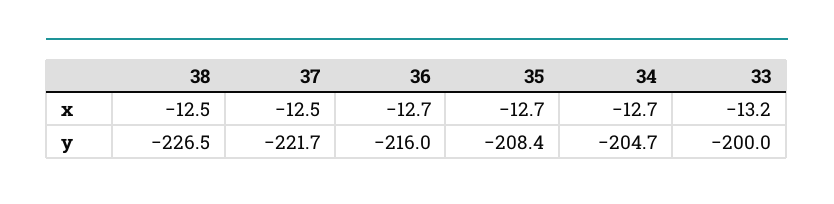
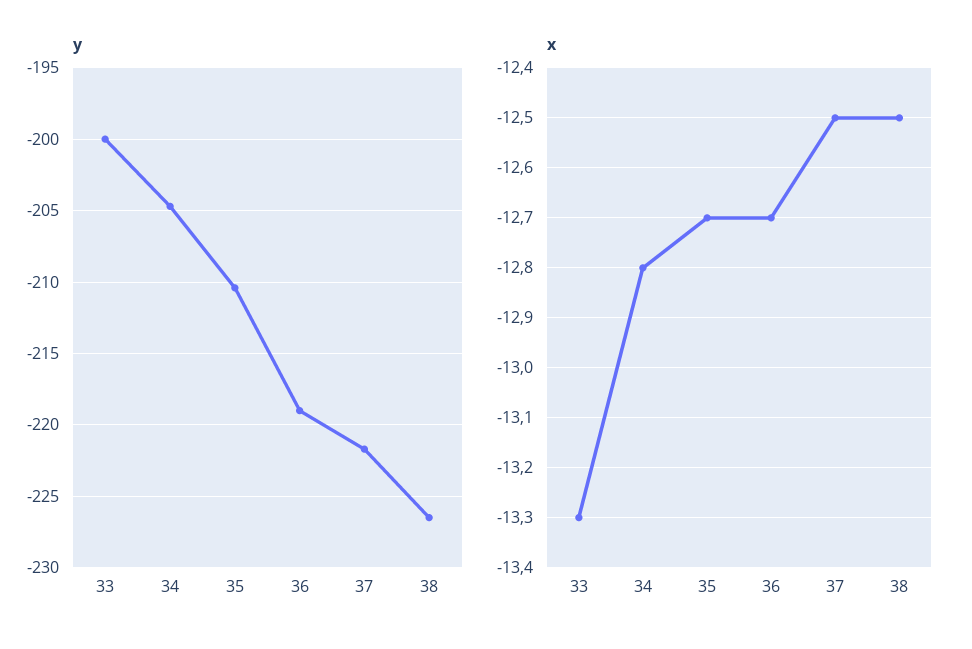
x, 34: -12.7 -> -12.8
x, 33: -13.2 -> -13.3
y, 36: -216 -> -219
y, 35: -208.4 -> -210.5

